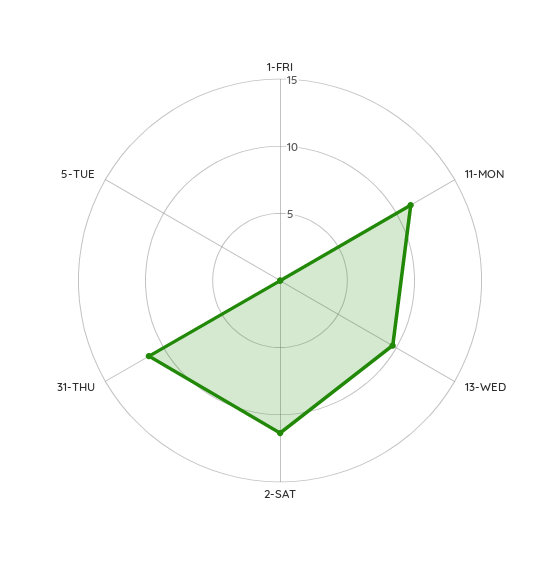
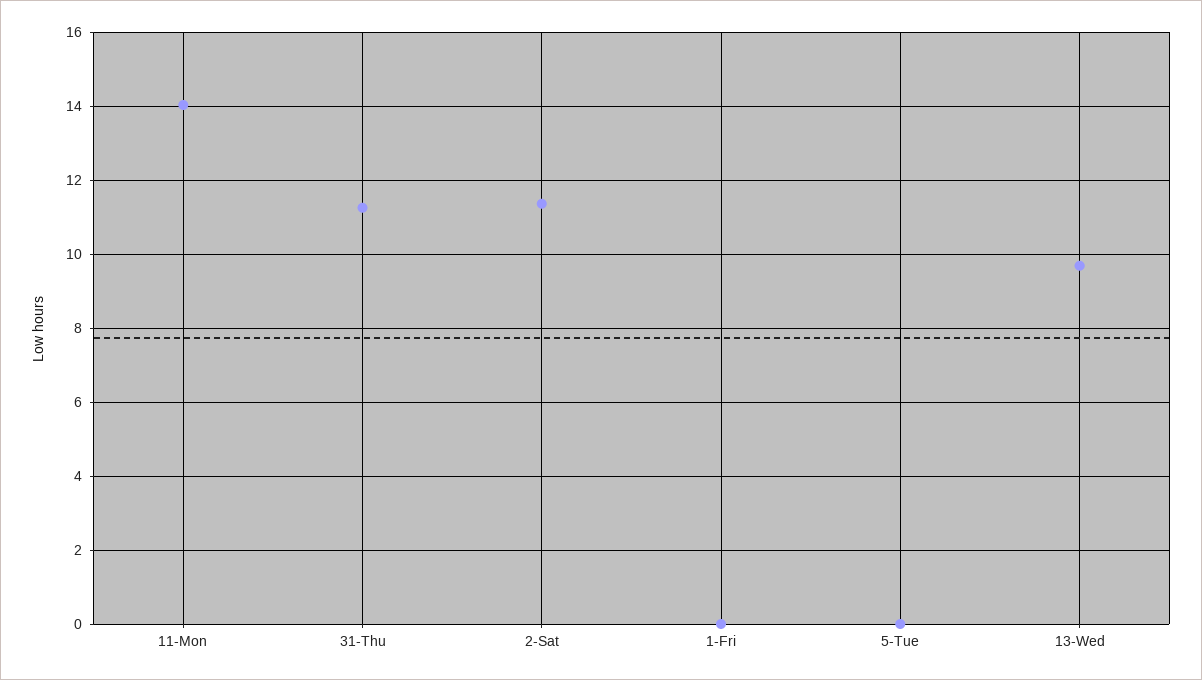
11-MON: 11 -> 14

